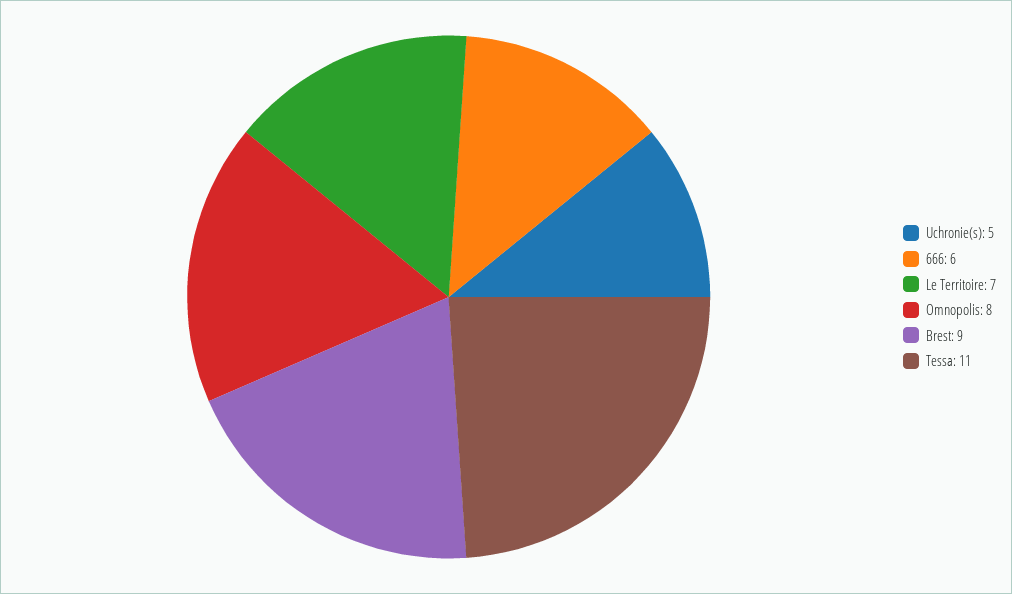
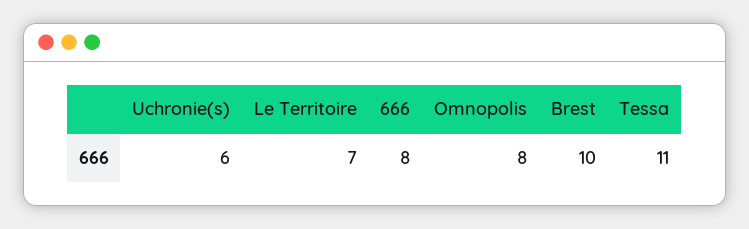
Uchronie(s): 5 -> 6
666: 6 -> 8
Brest: 9 -> 10

